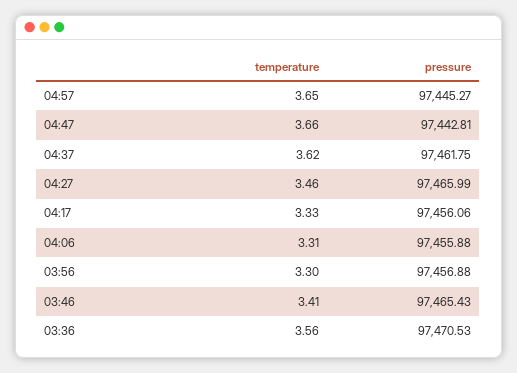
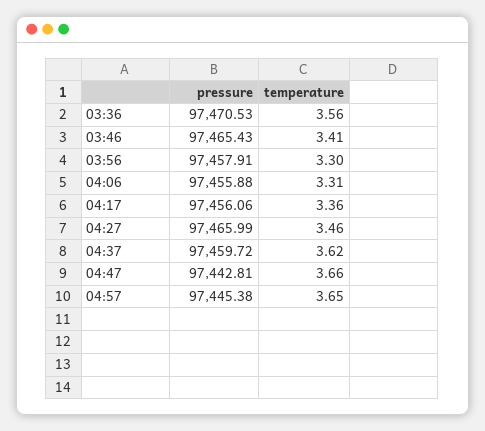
pressure, 04:57: 97445.27 -> 97445.38
pressure, 04:37: 97461.75 -> 97459.72
temperature, 04:17: 3.33 -> 3.36
pressure, 03:56: 97456.88 -> 97457.91

